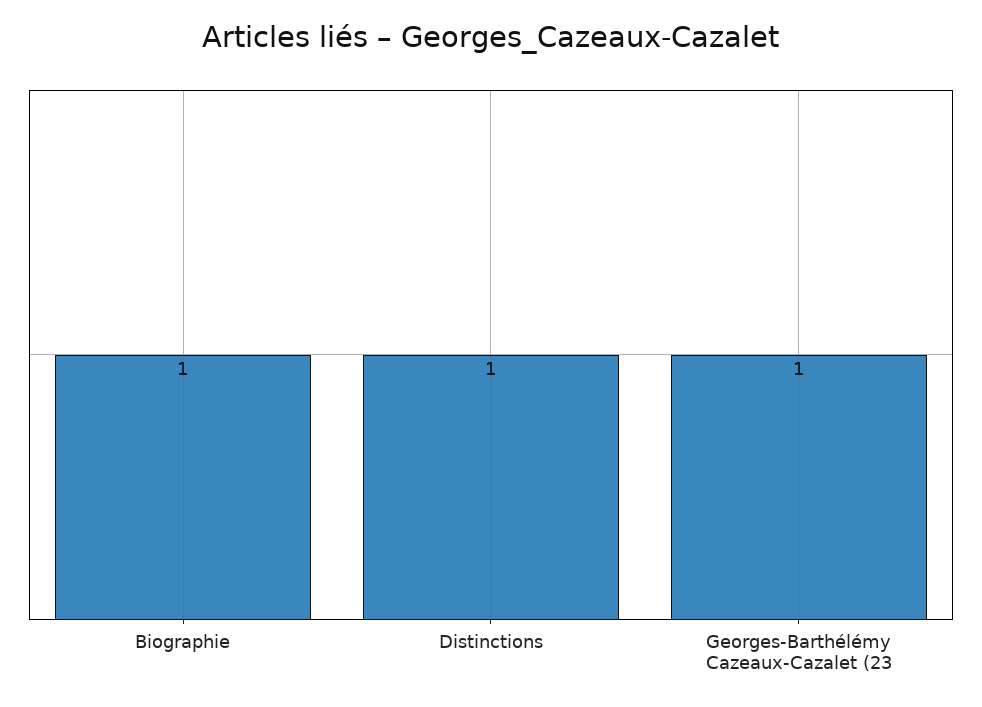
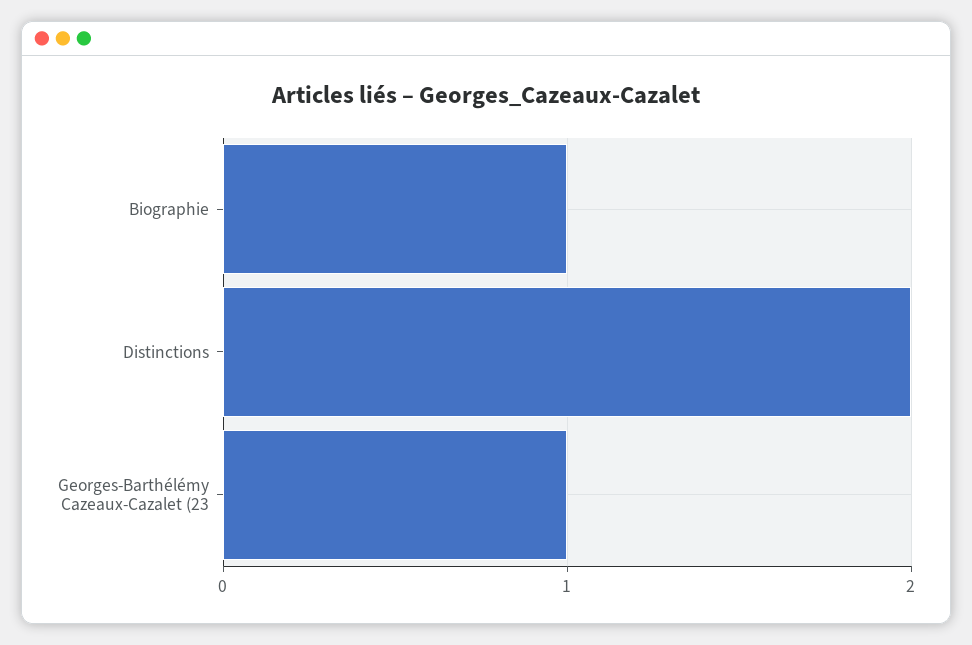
Distinctions: 1 -> 2

